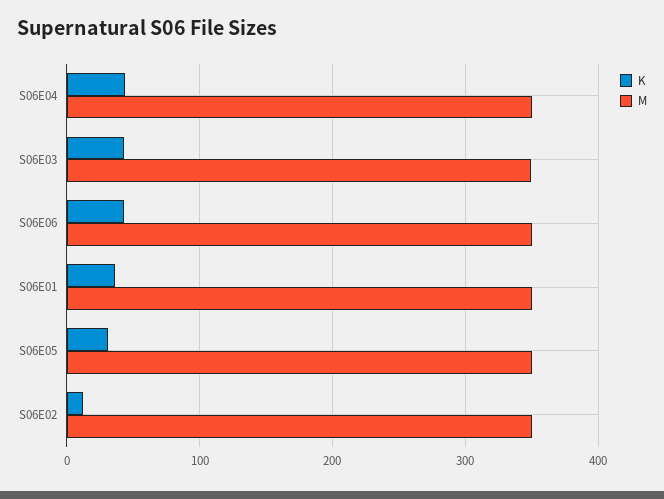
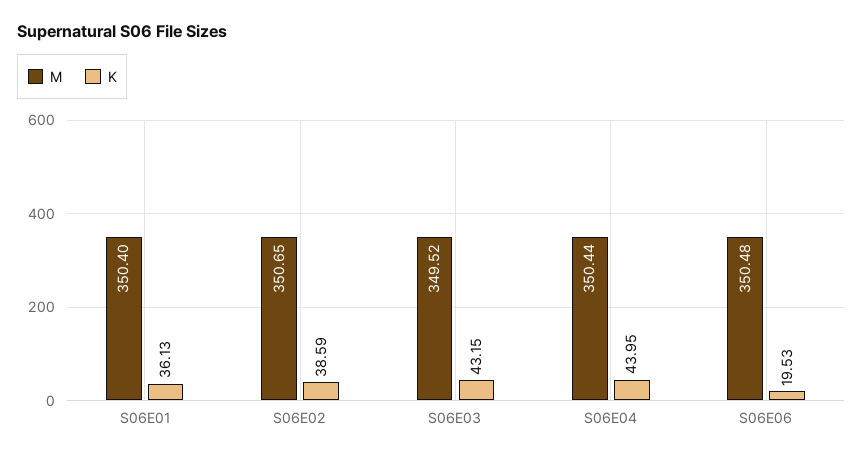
K, S06E06: 40 -> 19.53
K, S06E05: 30 -> none
M, S06E05: 350 -> none
K, S06E02: 10 -> 38.59

